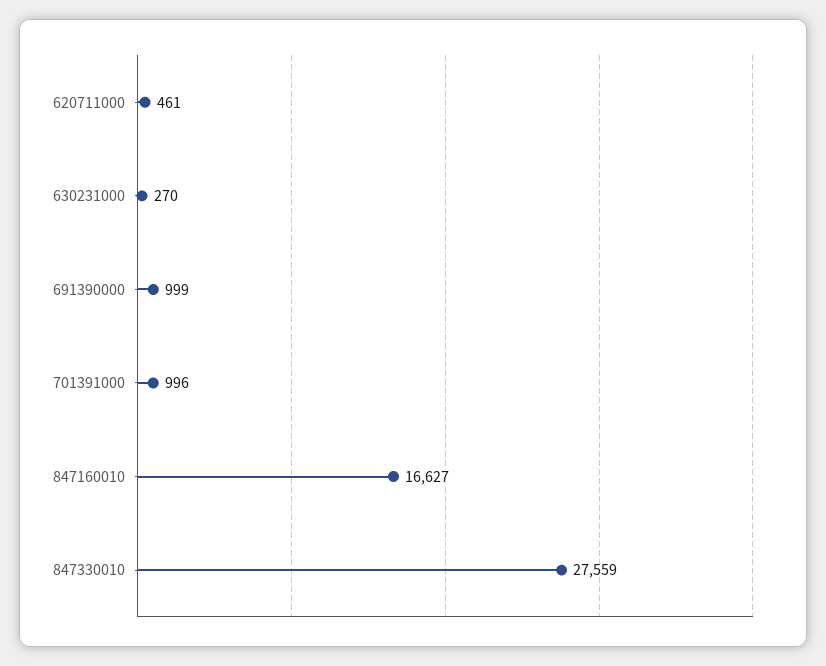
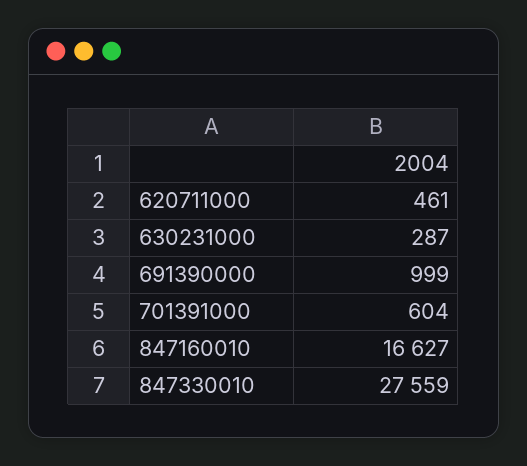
630231000: 270 -> 287
701391000: 996 -> 604

